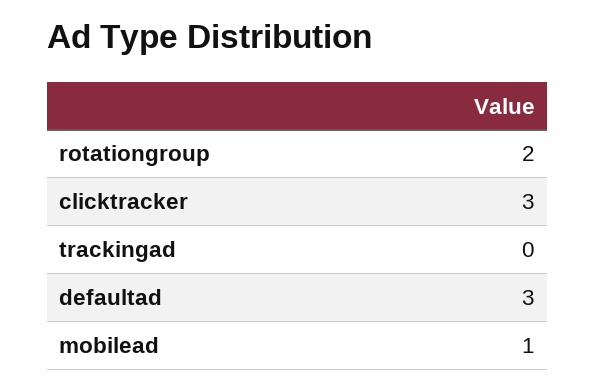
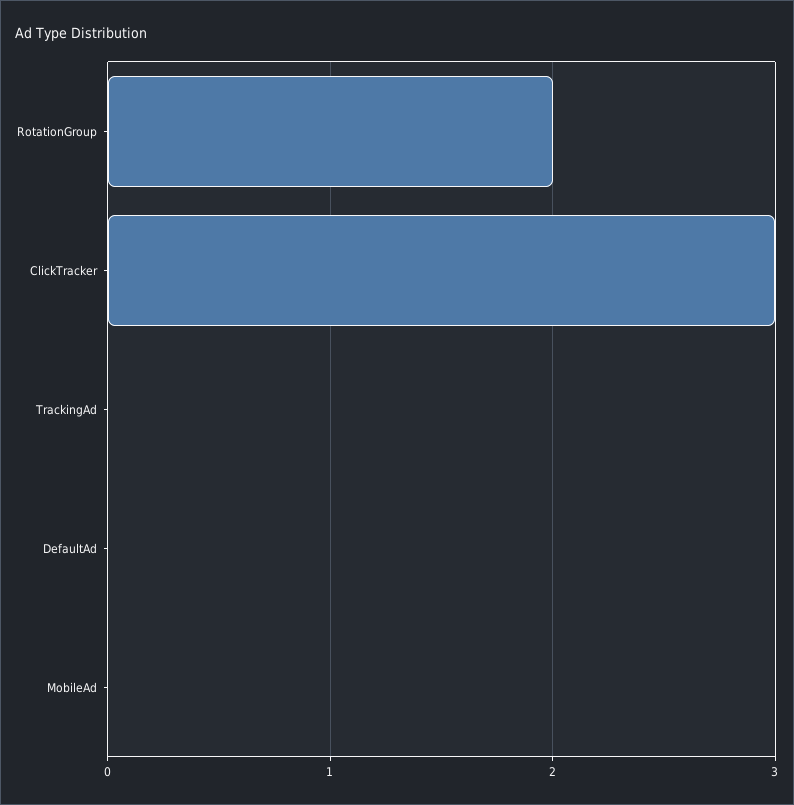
defaultad: 3 -> 0
mobilead: 1 -> 0

